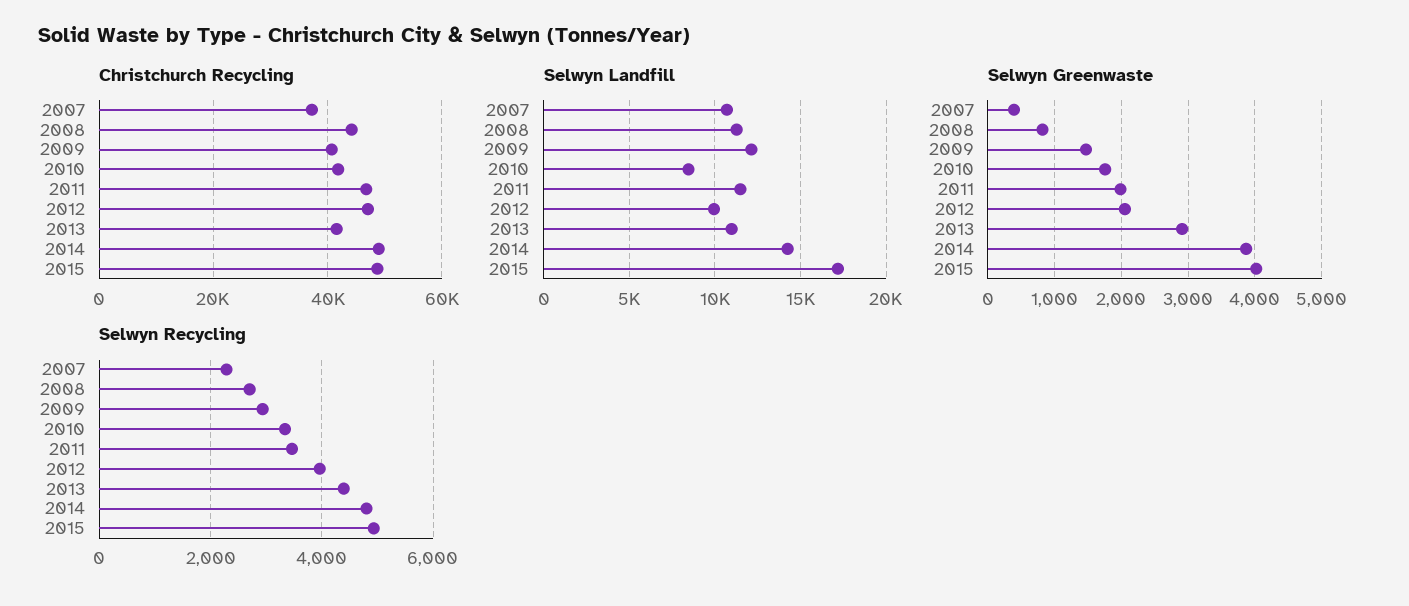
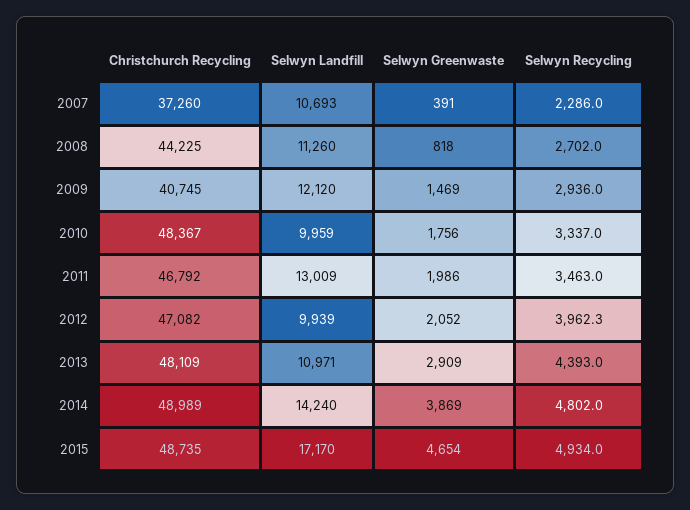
Christchurch Recycling, 2010: 42000 -> 48367
Christchurch Recycling, 2013: 42000 -> 48109
Selwyn Landfill, 2010: 8500 -> 9959
Selwyn Landfill, 2011: 11500 -> 13009
Selwyn Greenwaste, 2015: 4000 -> 4654

